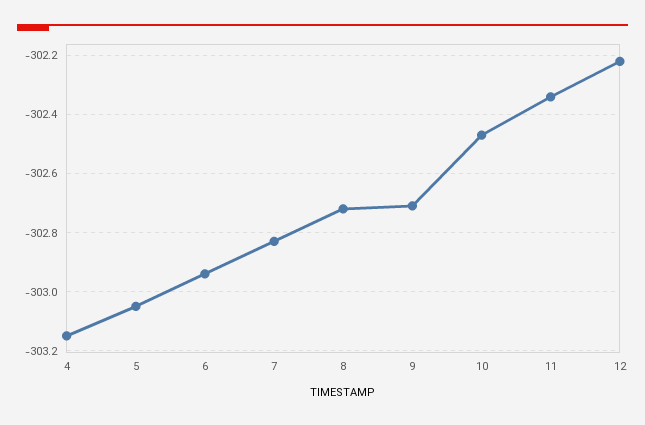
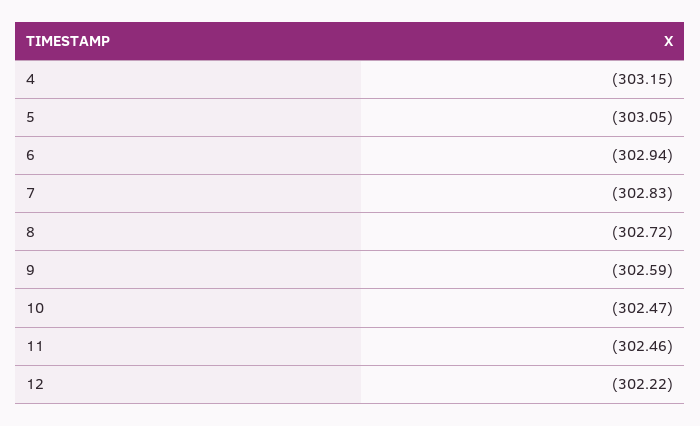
9: -302.7 -> -302.59
11: -302.35 -> -302.46

